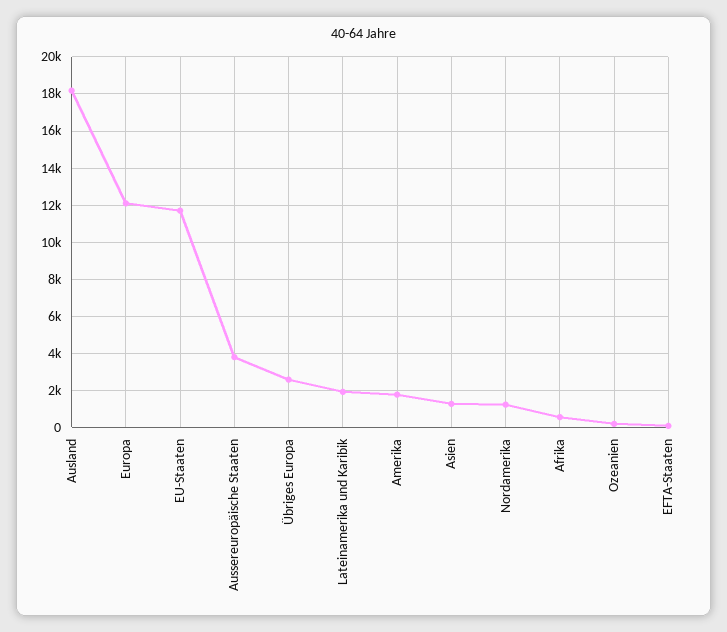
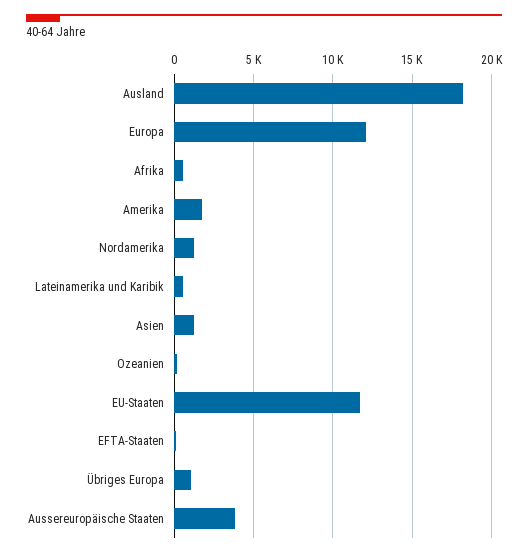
Übriges Europa: 2500 -> 1000
Lateinamerika und Karibik: 2000 -> 500

